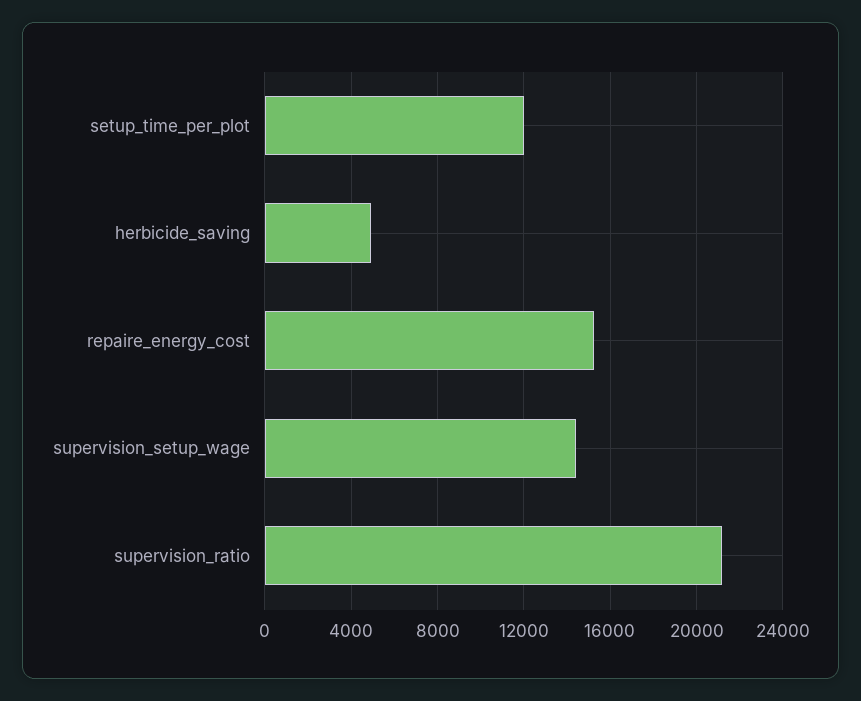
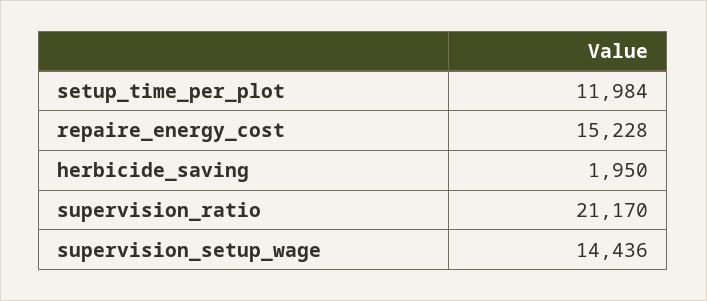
herbicide_saving: 5000 -> 1950

